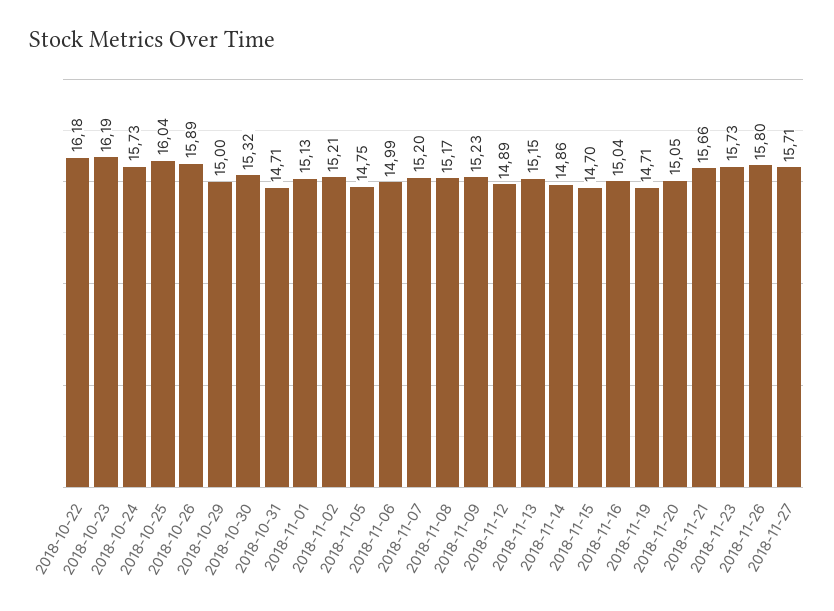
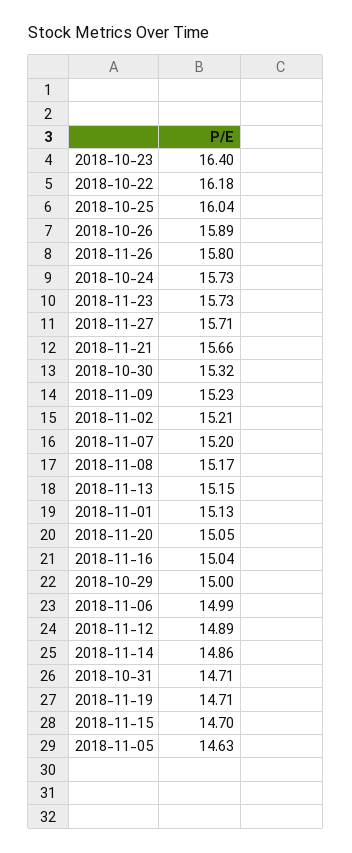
2018-10-23: 16.19 -> 16.4
2018-11-05: 14.75 -> 14.63

